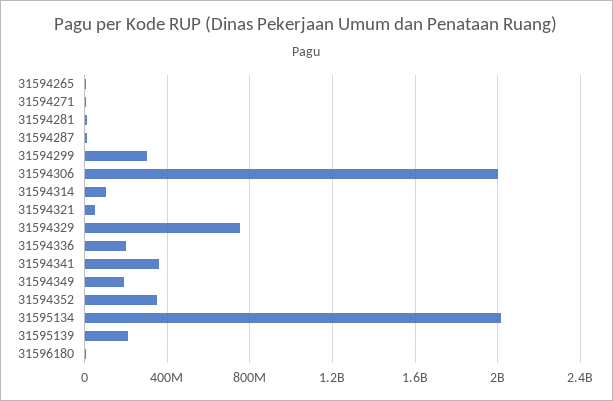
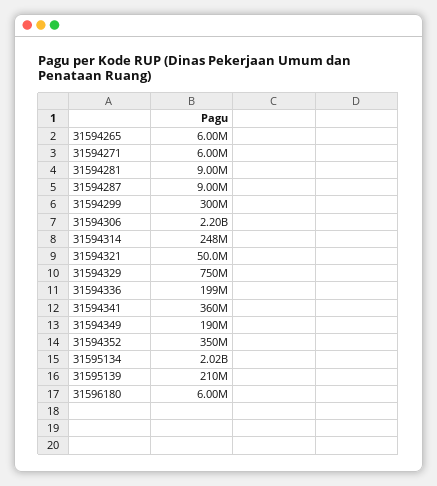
31594306: 2000000000 -> 2200000000
31594314: 100000000 -> 248000000

